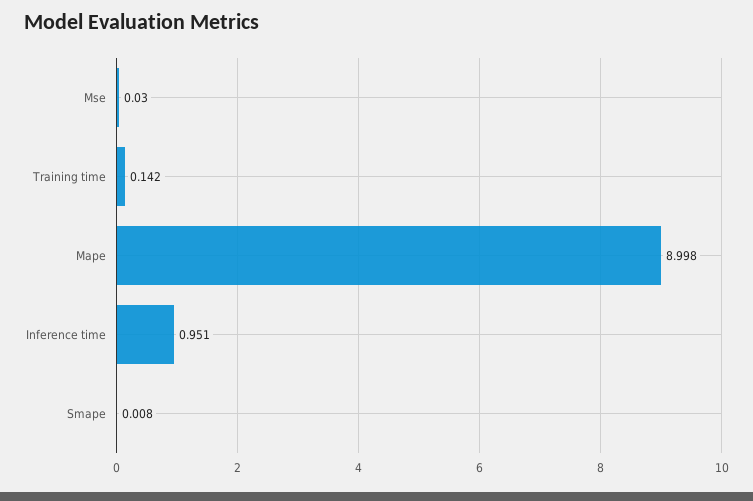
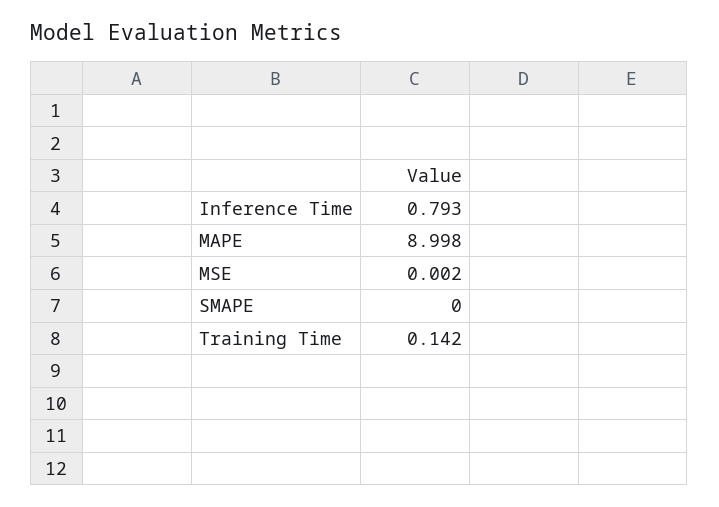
Mse: 0.03 -> 0.002
Inference time: 0.951 -> 0.793
Smape: 0.008 -> 0

